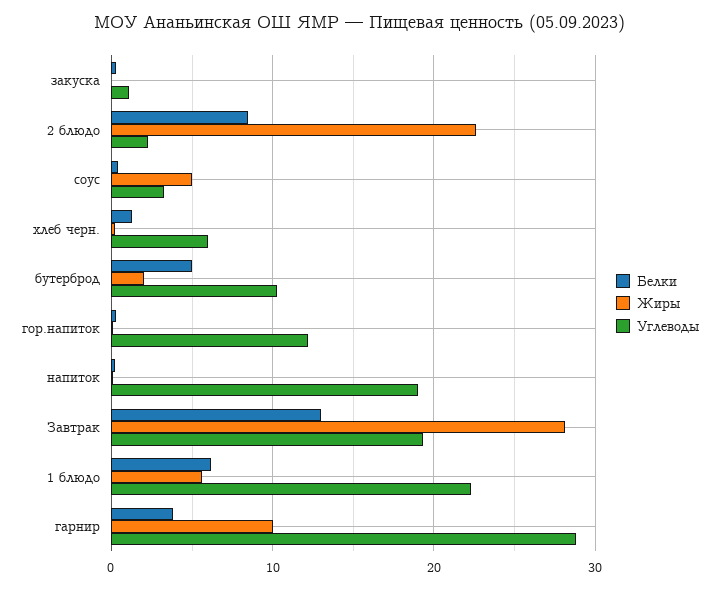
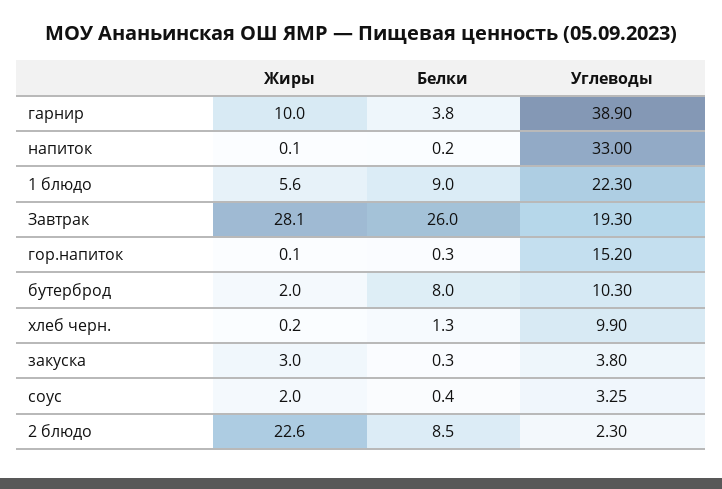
Жиры, закуска: 0 -> 3
Углеводы, закуска: 1 -> 3.8
Жиры, соус: 5 -> 2
Углеводы, хлеб черн.: 6 -> 9.9
Белки, бутерброд: 5 -> 8
Углеводы, гор.напиток: 12 -> 15.2
Углеводы, напиток: 19 -> 33
Белки, Завтрак: 13 -> 26
Белки, 1 блюдо: 6 -> 9
Углеводы, гарнир: 29 -> 38.9

